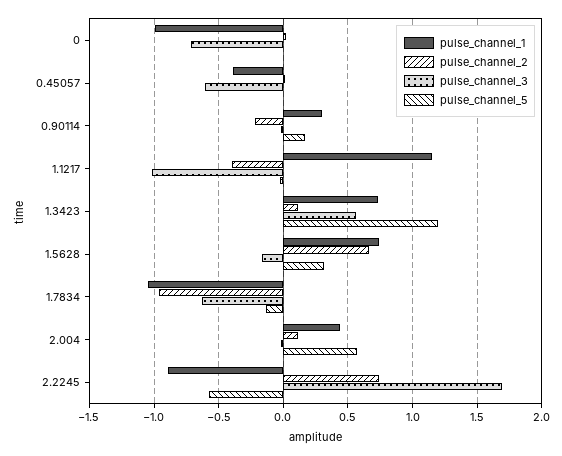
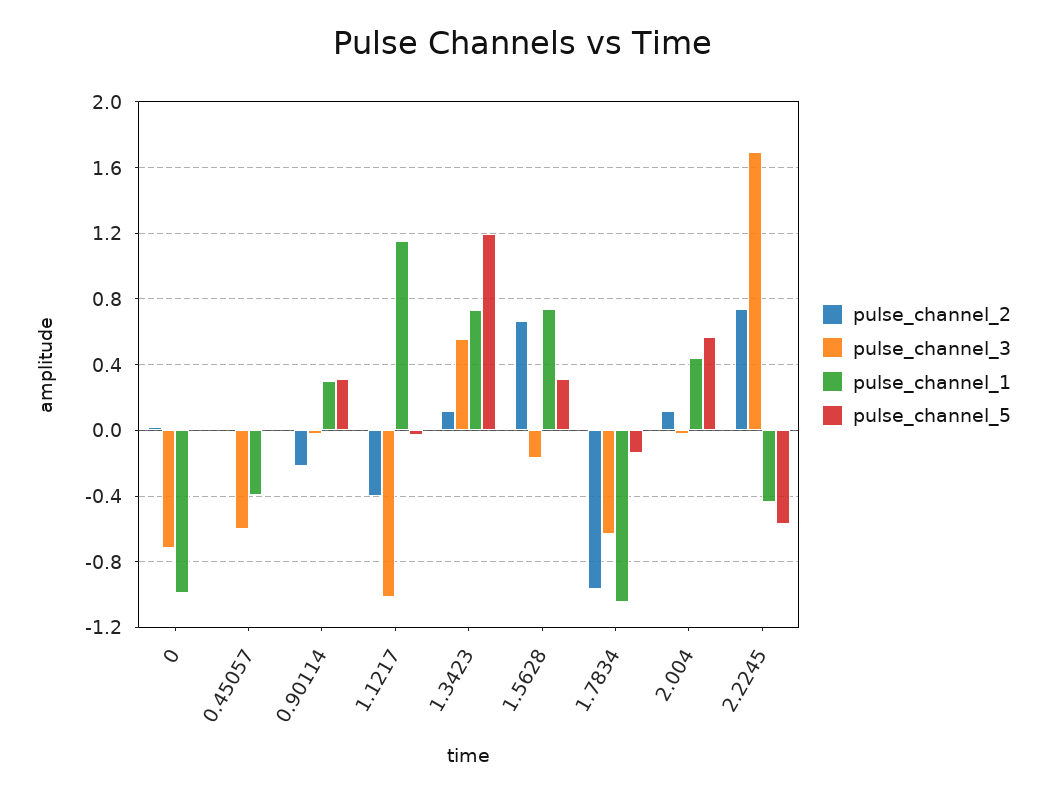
pulse_channel_5, 0.90114: 0.15 -> 0.3
pulse_channel_1, 2.2245: -0.9 -> -0.45

